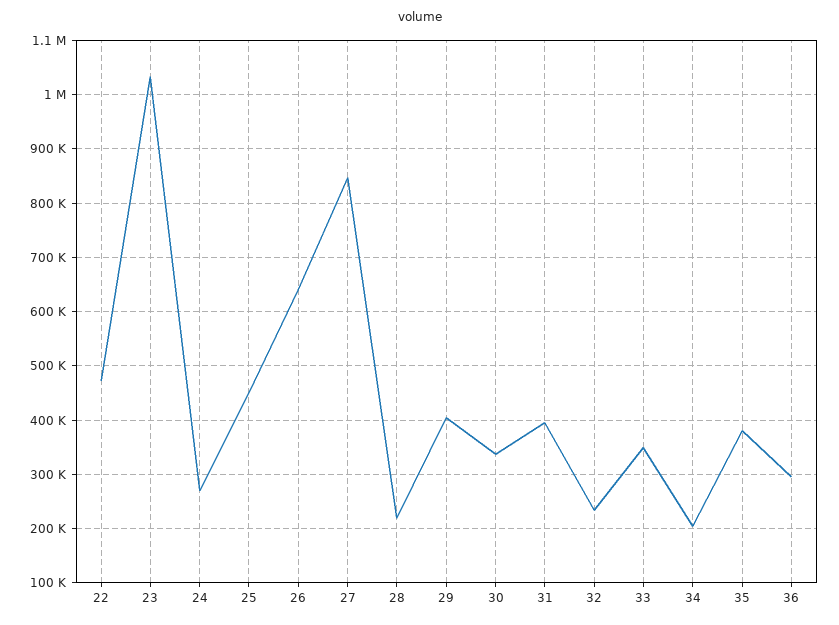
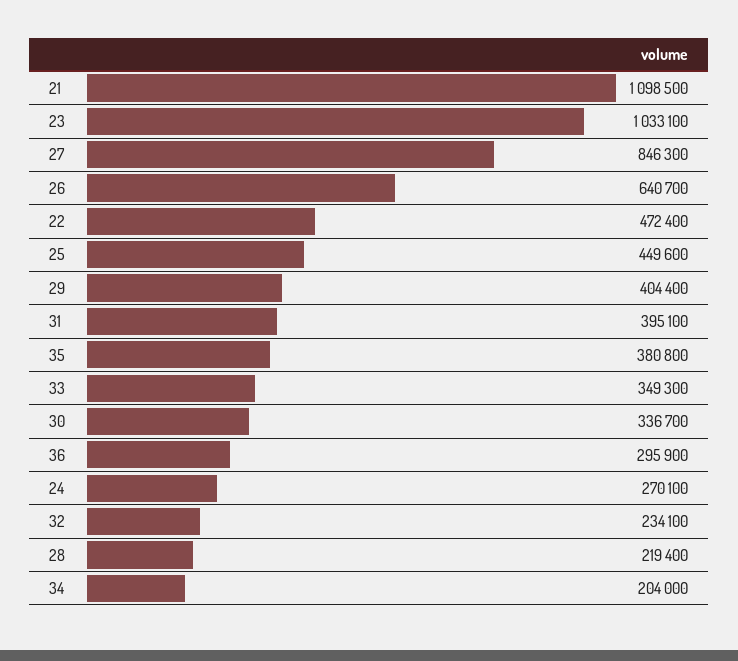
21: none -> 1098500

